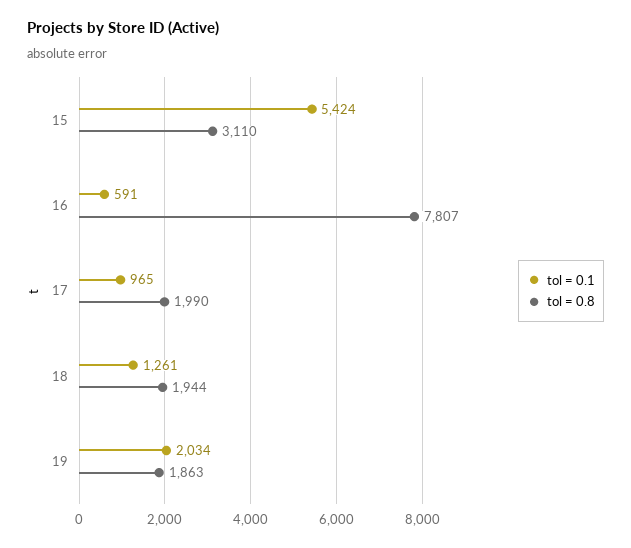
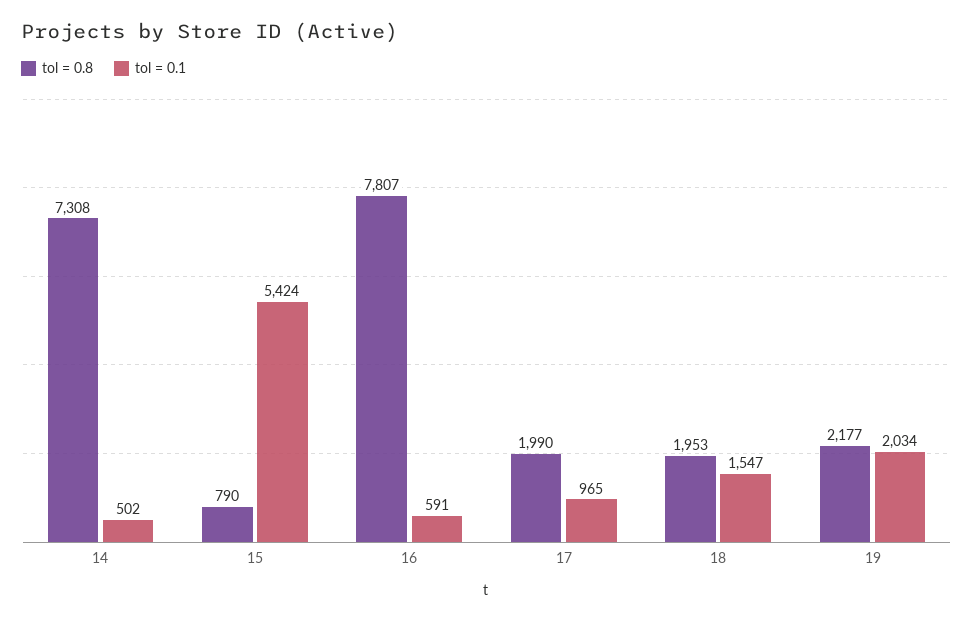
tol = 0.8, 15: 3110 -> 790
tol = 0.1, 18: 1261 -> 1547
tol = 0.8, 18: 1944 -> 1953
tol = 0.8, 19: 1863 -> 2177
tol = 0.8, 14: none -> 7308
tol = 0.1, 14: none -> 502

